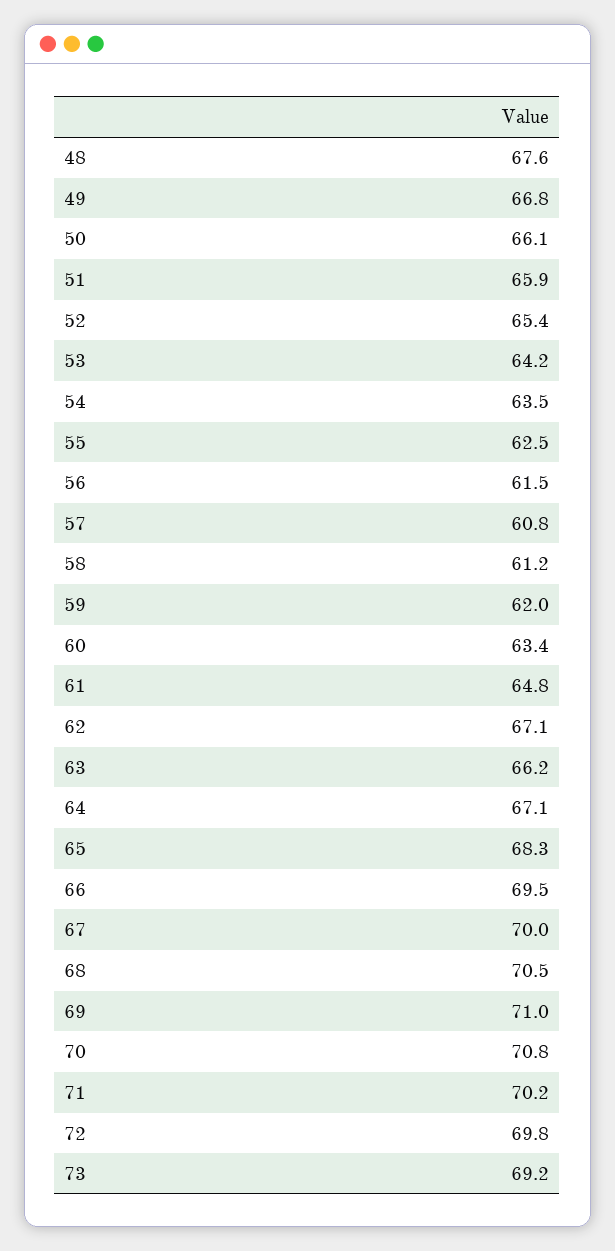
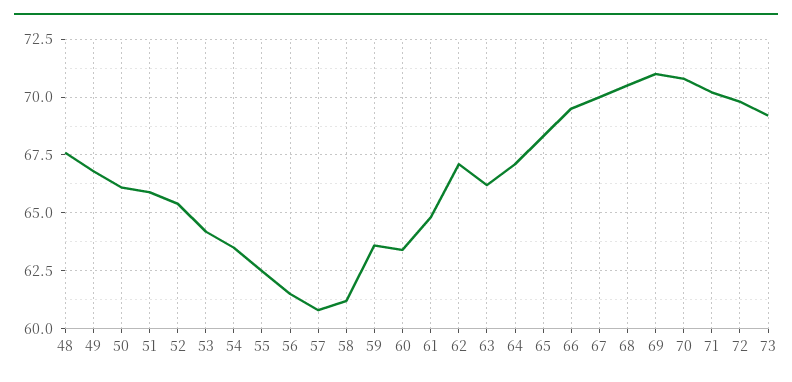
59: 62 -> 63.5

